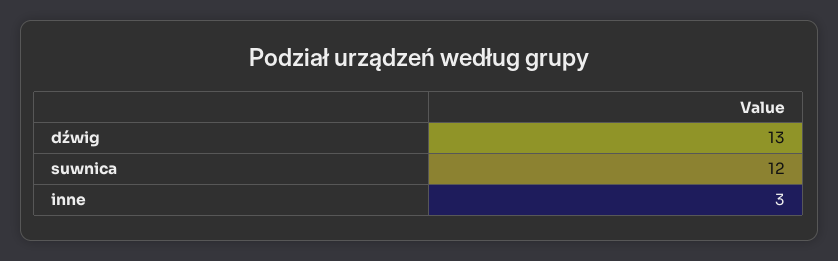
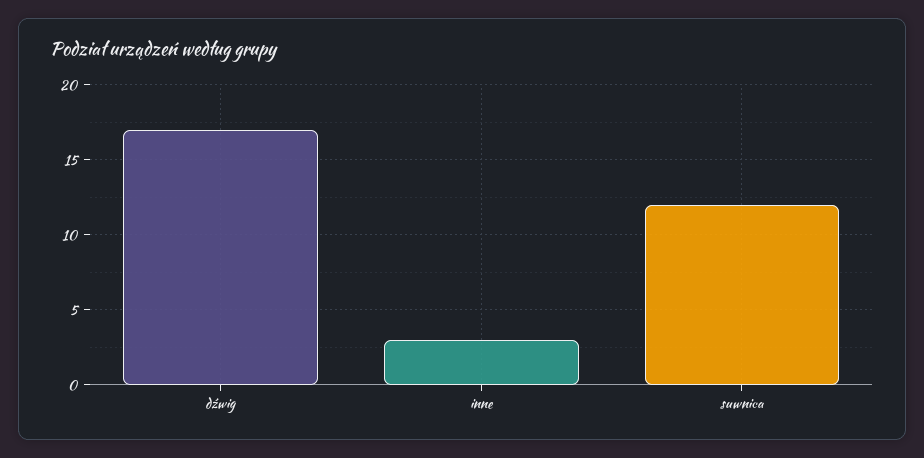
dźwig: 13 -> 17

